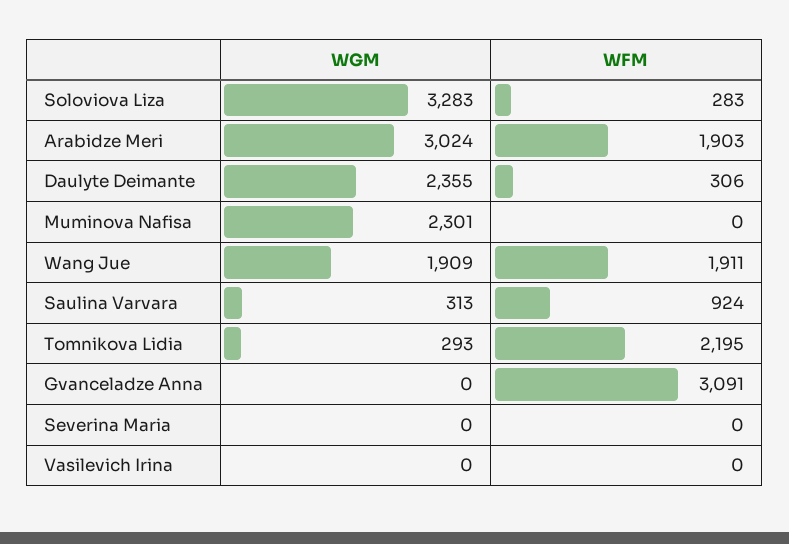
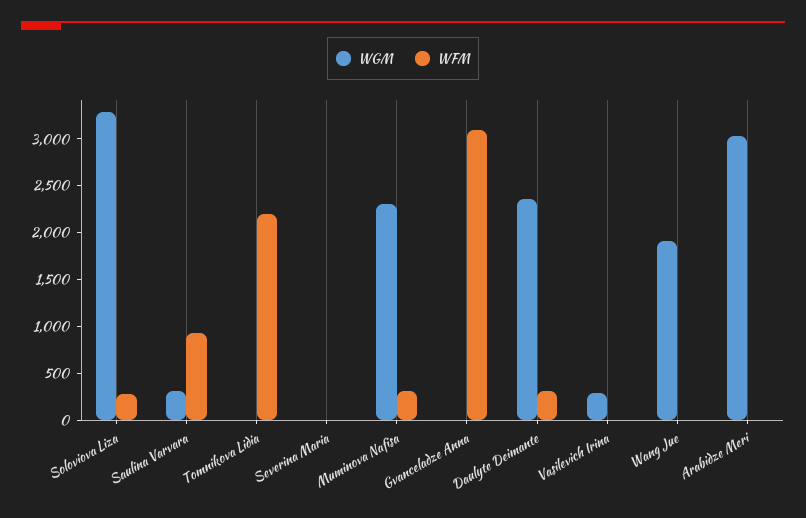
WFM, Arabidze Meri: 1903 -> 0
WFM, Muminova Nafisa: 0 -> 300
WFM, Wang Jue: 1911 -> 0
WGM, Tomnikova Lidia: 293 -> 0
WGM, Vasilevich Irina: 0 -> 300

